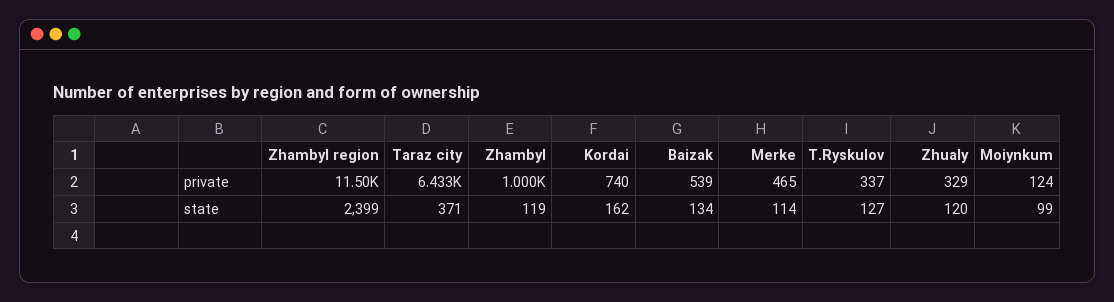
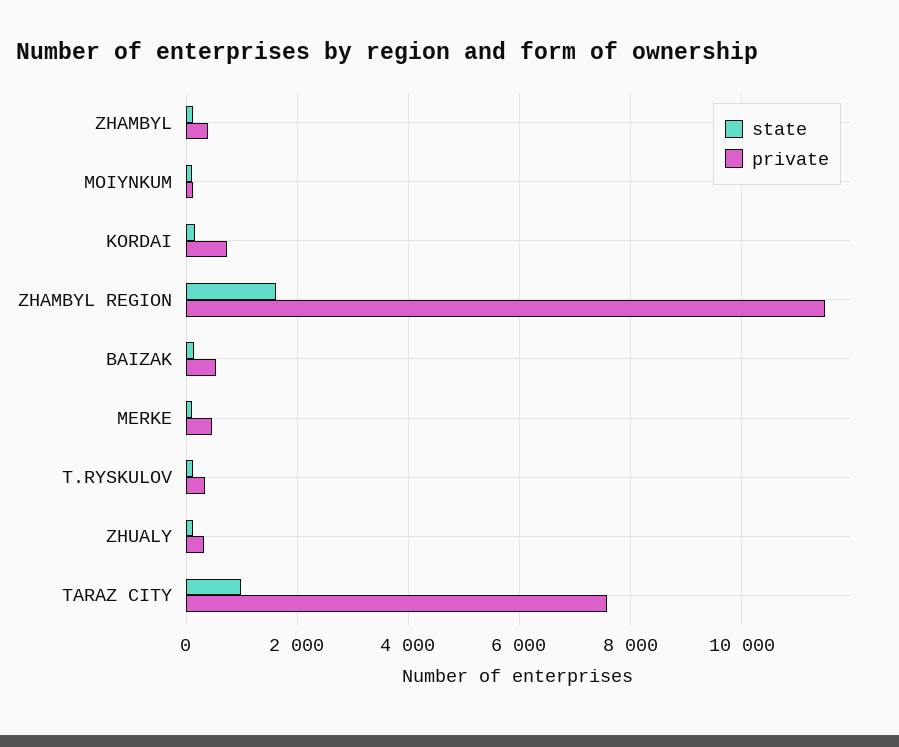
private, Taraz city: 6433 -> 7600
private, Zhambyl: 1000 -> 400
state, Zhambyl region: 2399 -> 1600
state, Taraz city: 371 -> 1000

